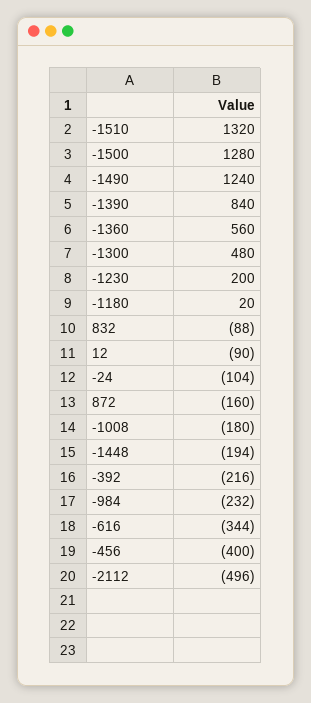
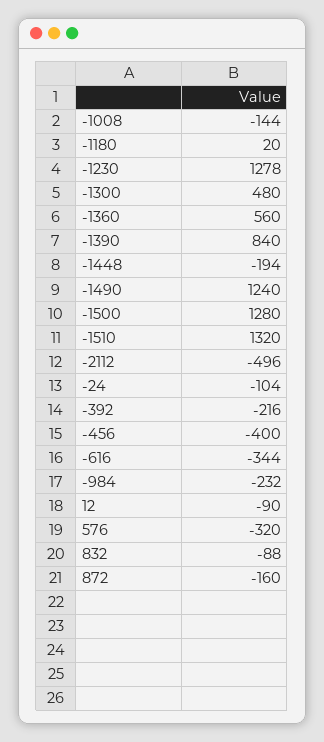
-1230: 200 -> 1278
-1008: -180 -> -144
576: none -> -320

